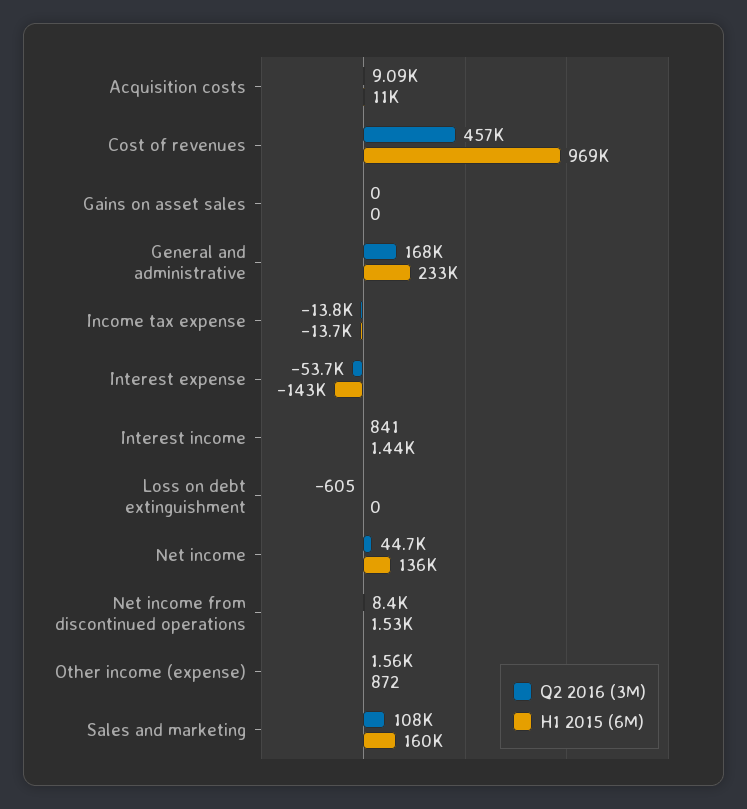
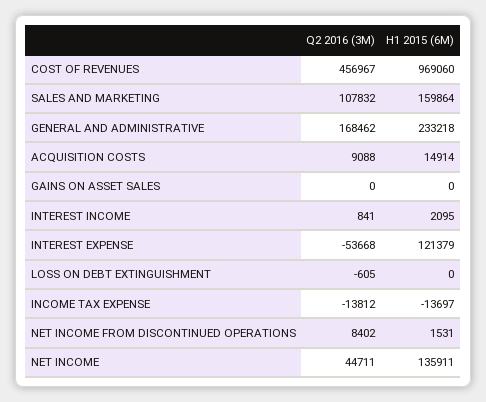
H1 2015 (6M), Acquisition costs: 11000 -> 14914
H1 2015 (6M), Interest expense: -143000 -> 121379
H1 2015 (6M), Interest income: 1440 -> 2095
Q2 2016 (3M), Other income (expense): 1560 -> none
H1 2015 (6M), Other income (expense): 872 -> none

